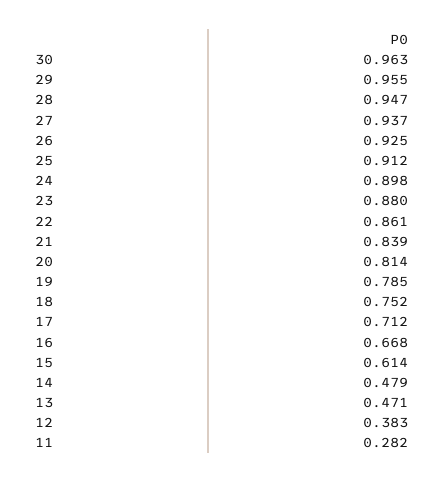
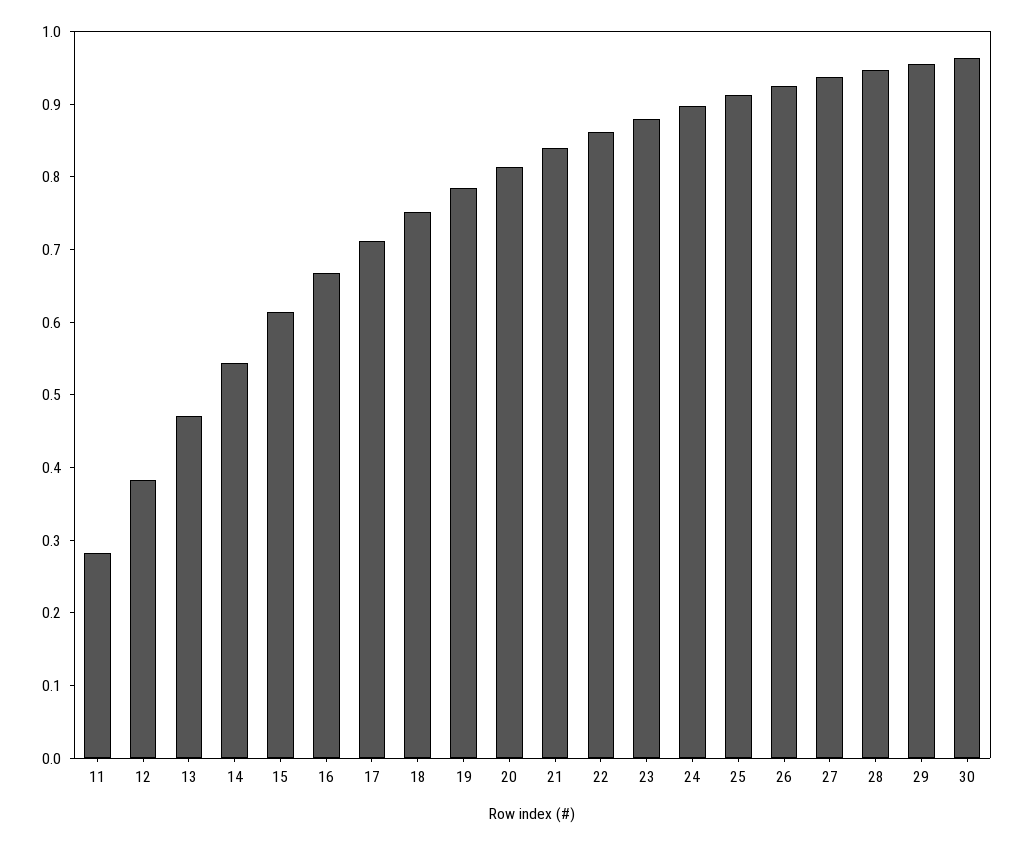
14: 0.479 -> 0.54

